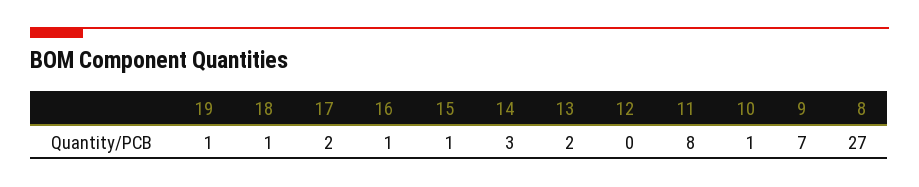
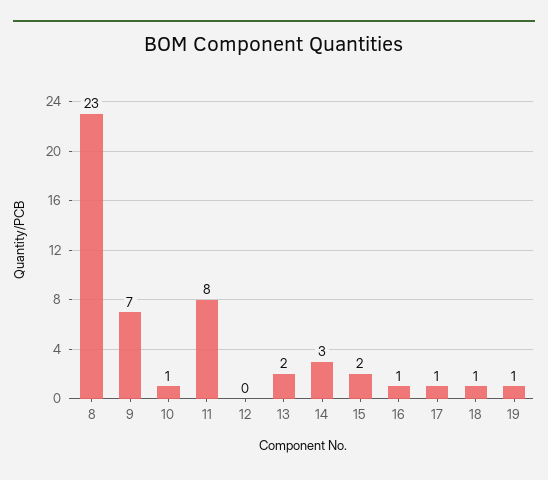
17: 2 -> 1
15: 1 -> 2
8: 27 -> 23

